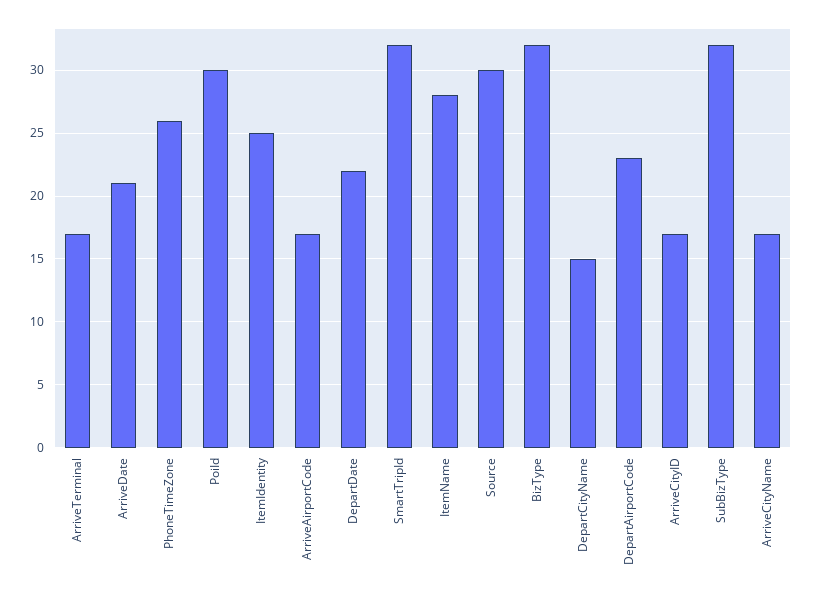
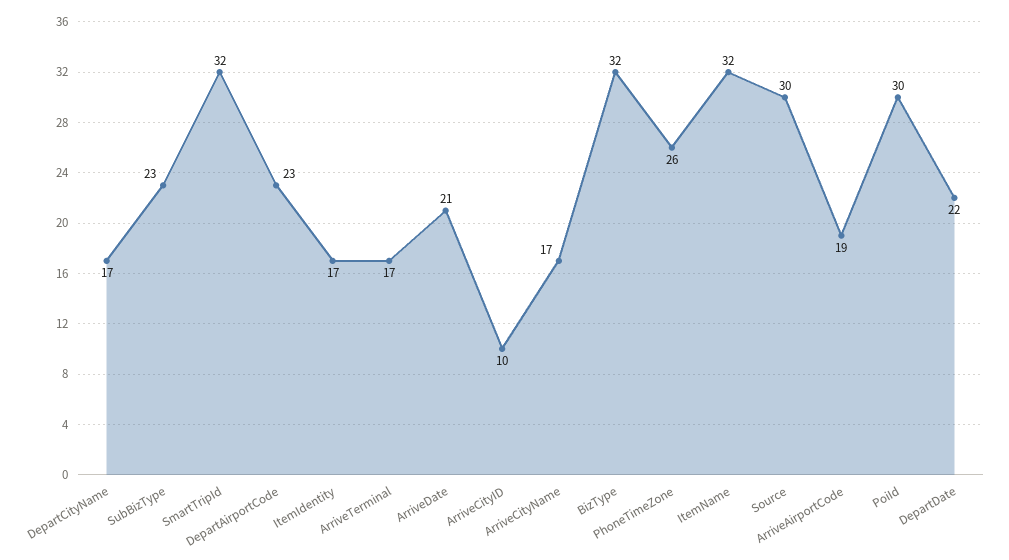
ItemIdentity: 25 -> 17
ArriveAirportCode: 17 -> 19
ItemName: 28 -> 32
DepartCityName: 15 -> 17
ArriveCityID: 17 -> 10
SubBizType: 32 -> 23

